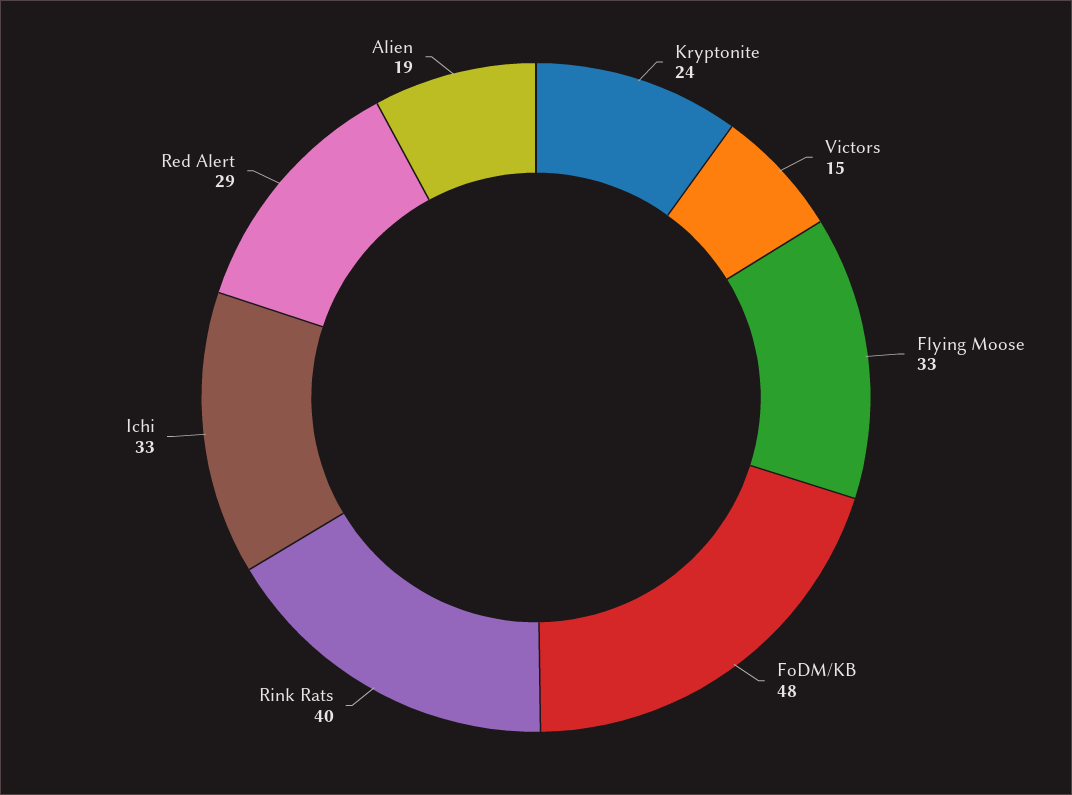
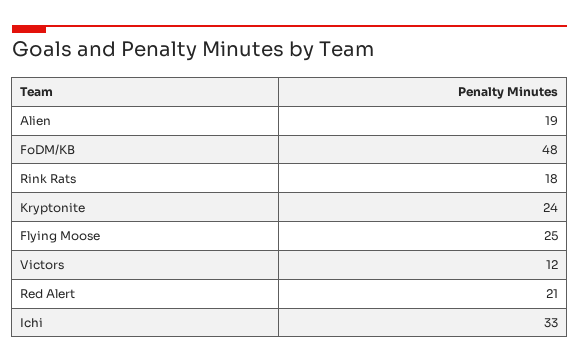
Victors: 15 -> 12
Flying Moose: 33 -> 25
Rink Rats: 40 -> 18
Red Alert: 29 -> 21

